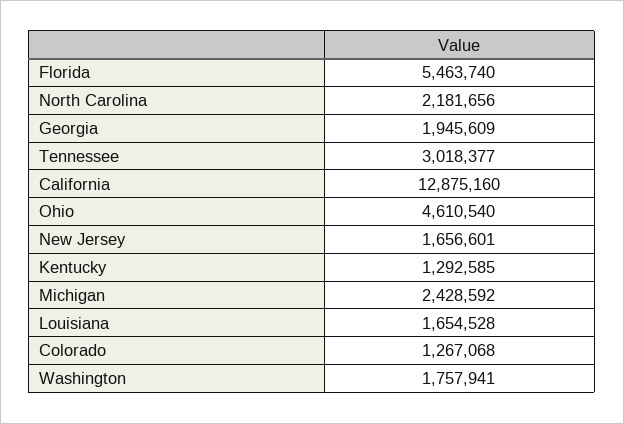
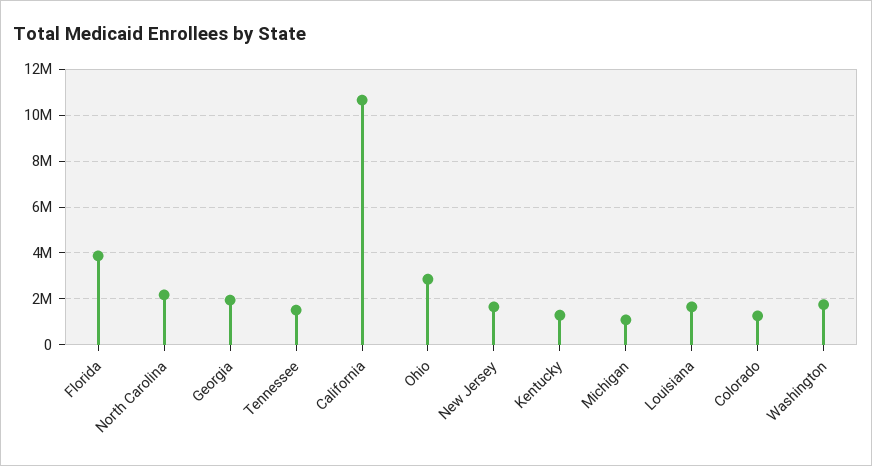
Florida: 5463740 -> 4000000
Tennessee: 3018377 -> 1500000
California: 12875160 -> 10500000
Ohio: 4610540 -> 3000000
Michigan: 2428592 -> 1000000

